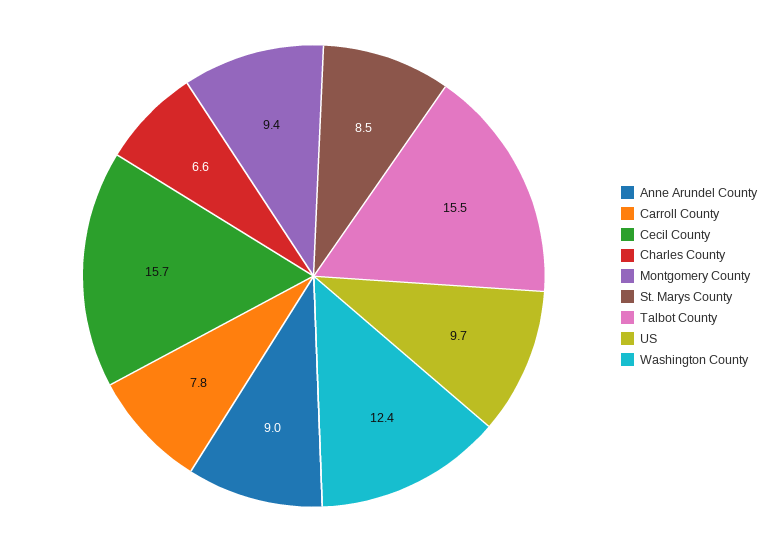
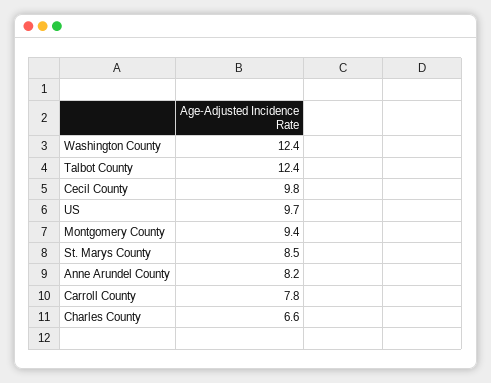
Anne Arundel County: 9 -> 8.2
Cecil County: 15.7 -> 9.8
Talbot County: 15.5 -> 12.4

